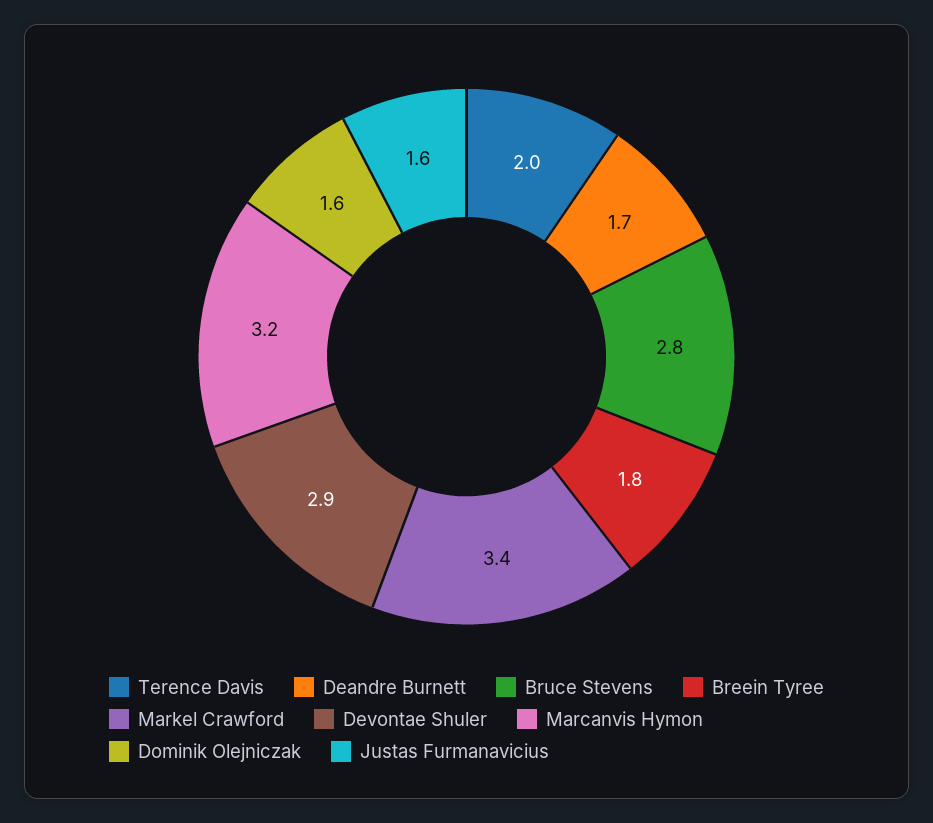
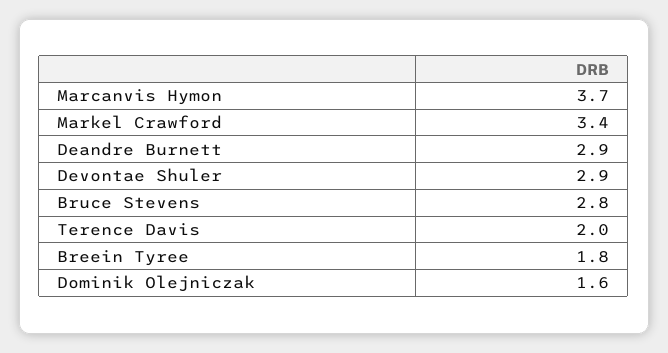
Deandre Burnett: 1.7 -> 2.9
Marcanvis Hymon: 3.2 -> 3.7
Justas Furmanavicius: 1.6 -> none

